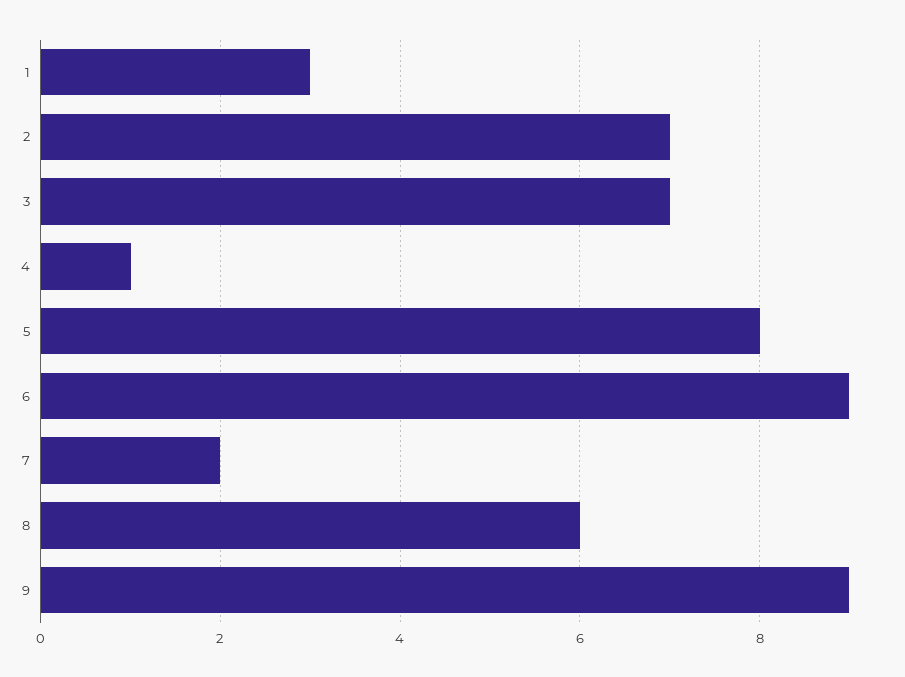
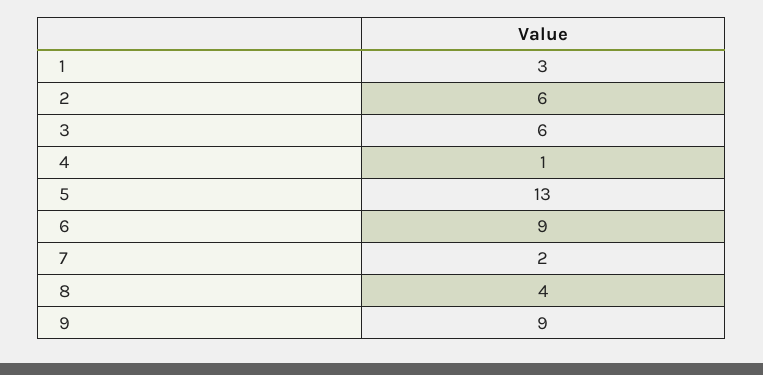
2: 7 -> 6
3: 7 -> 6
5: 8 -> 13
8: 6 -> 4

